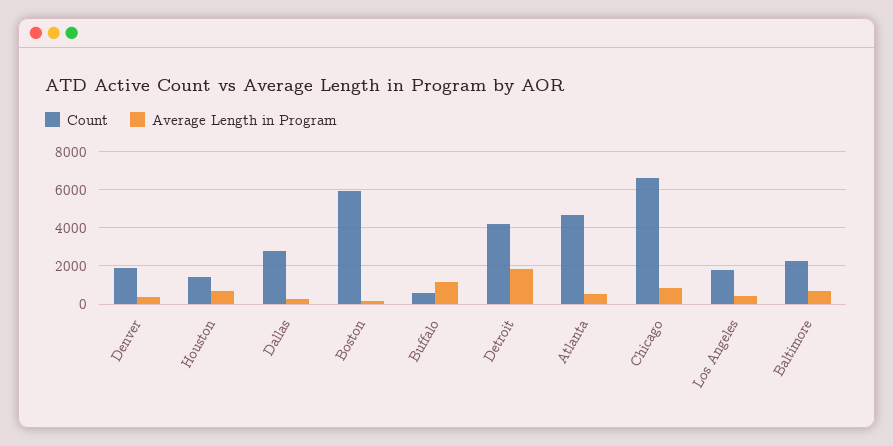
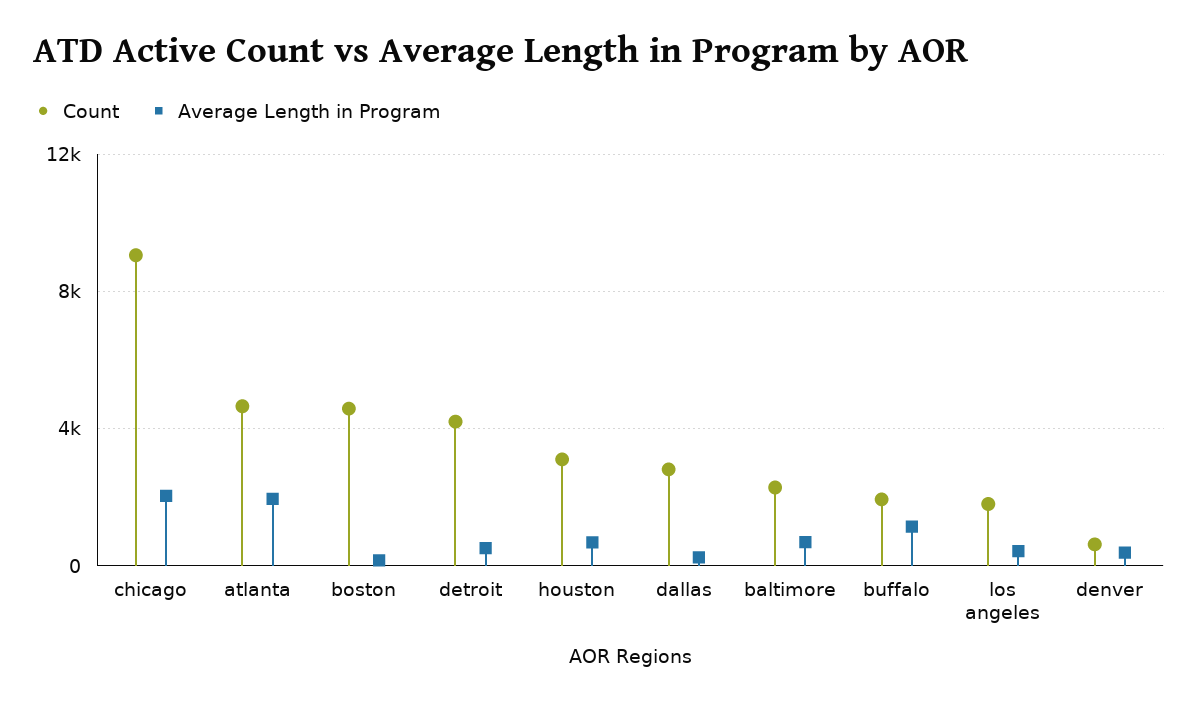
Count, Denver: 2000 -> 500
Count, Houston: 1500 -> 3000
Count, Boston: 6000 -> 4500
Count, Buffalo: 500 -> 2000
Average Length in Program, Detroit: 2000 -> 500
Average Length in Program, Atlanta: 500 -> 2000
Count, Chicago: 6500 -> 9000
Average Length in Program, Chicago: 1000 -> 2000

